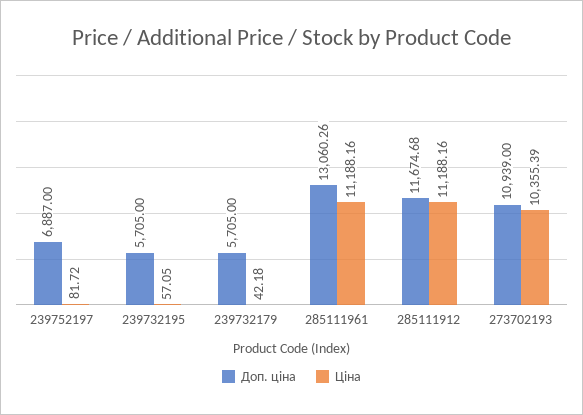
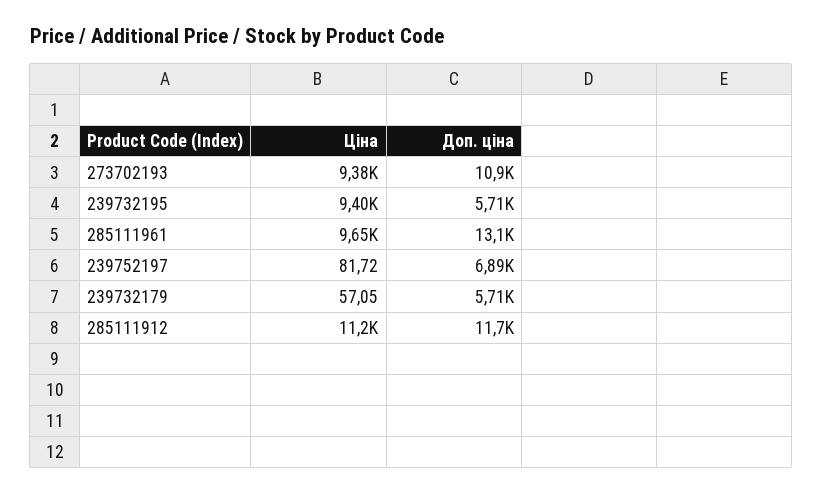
Ціна, 239732195: 57.05 -> 9400
Ціна, 239732179: 42.18 -> 57.05
Ціна, 285111961: 11188.16 -> 9650
Ціна, 273702193: 10355.39 -> 9380

